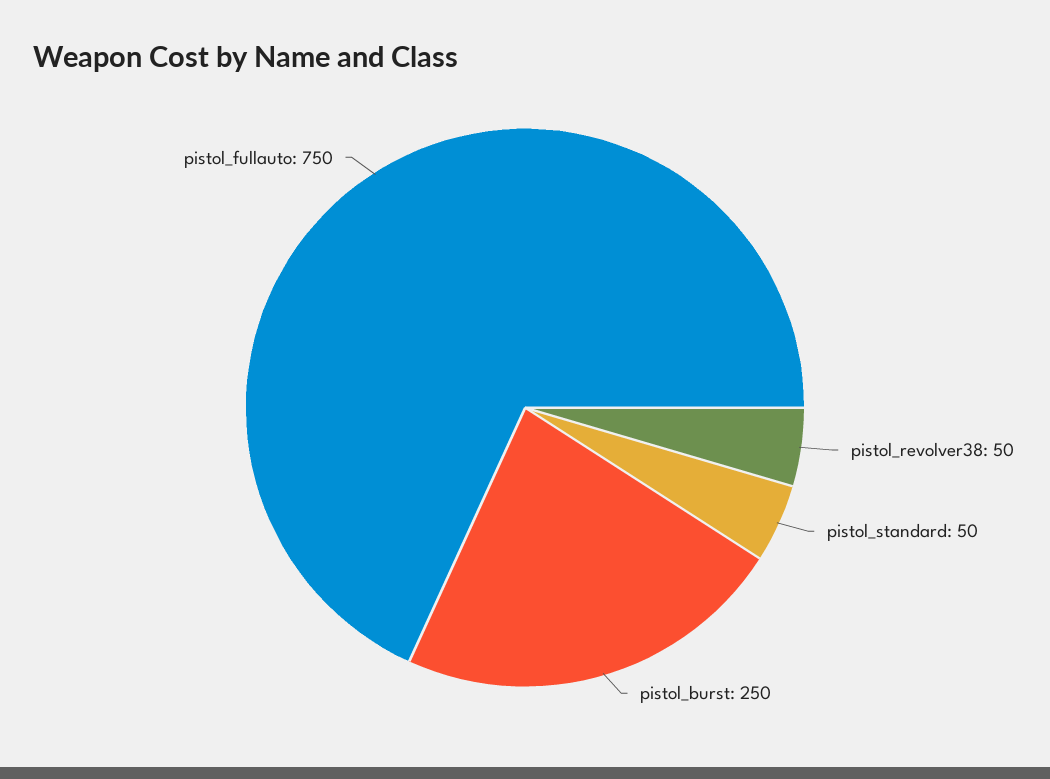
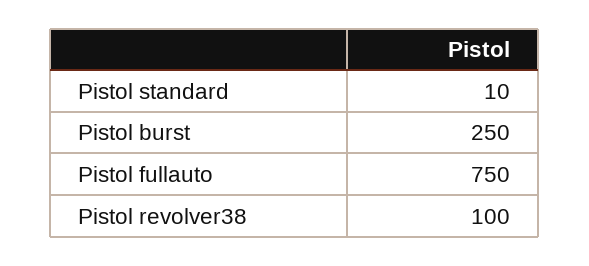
pistol_revolver38: 50 -> 100
pistol_standard: 50 -> 10

